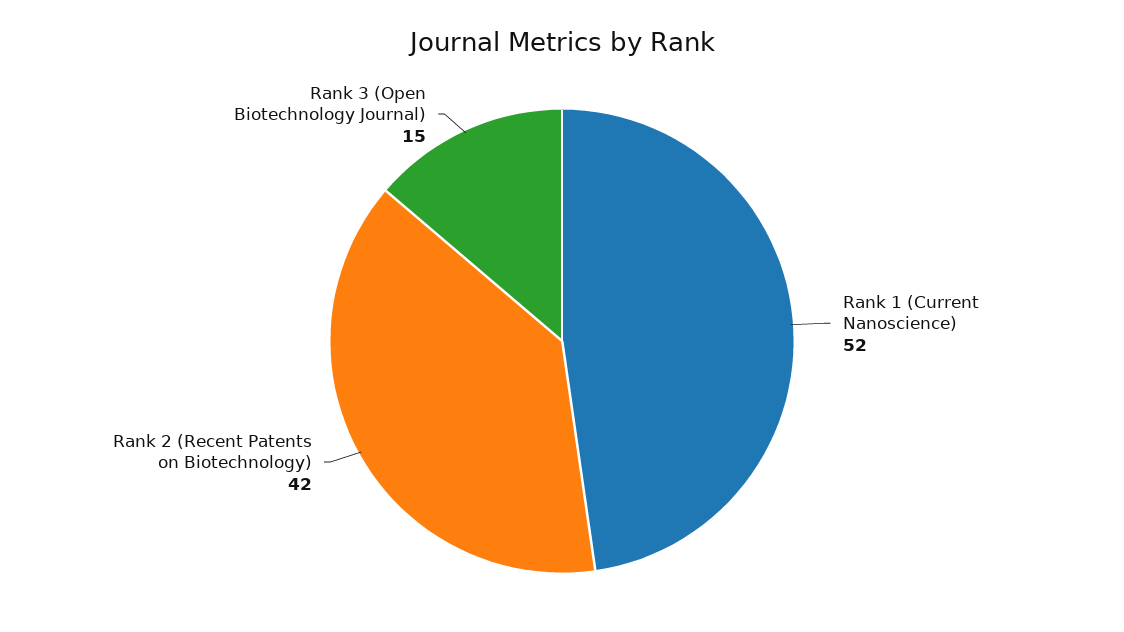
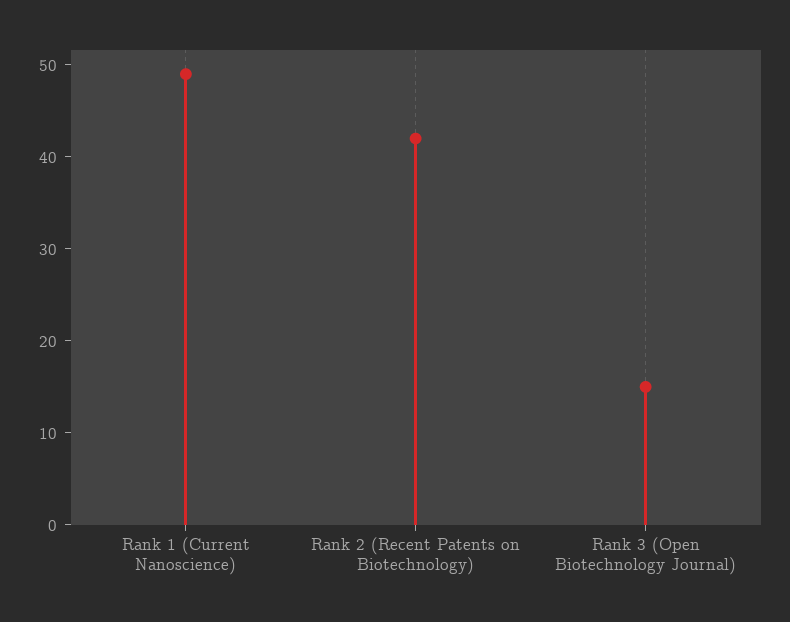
Rank 1 (Current Nanoscience): 52 -> 49

